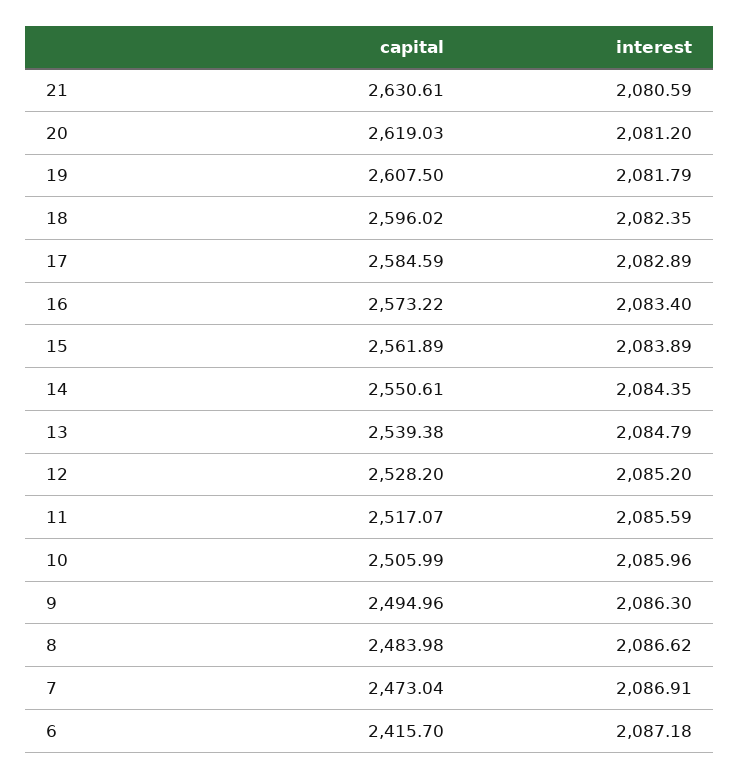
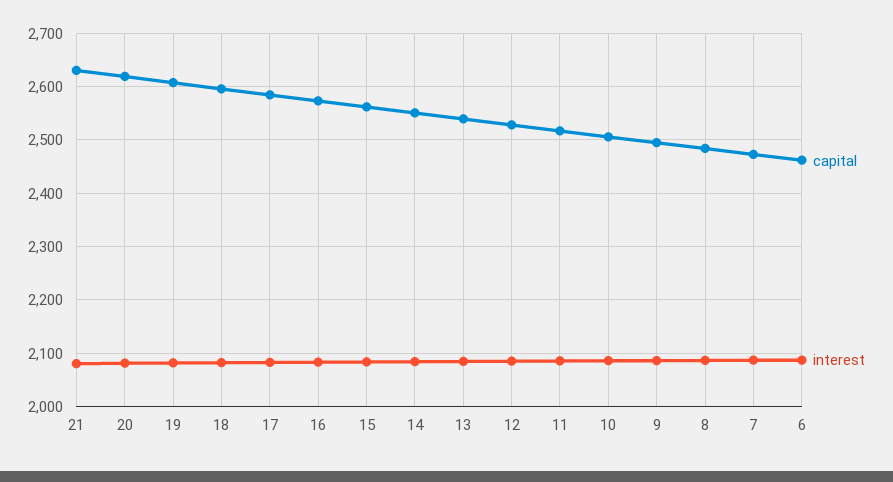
capital, 6: 2415.7 -> 2460

